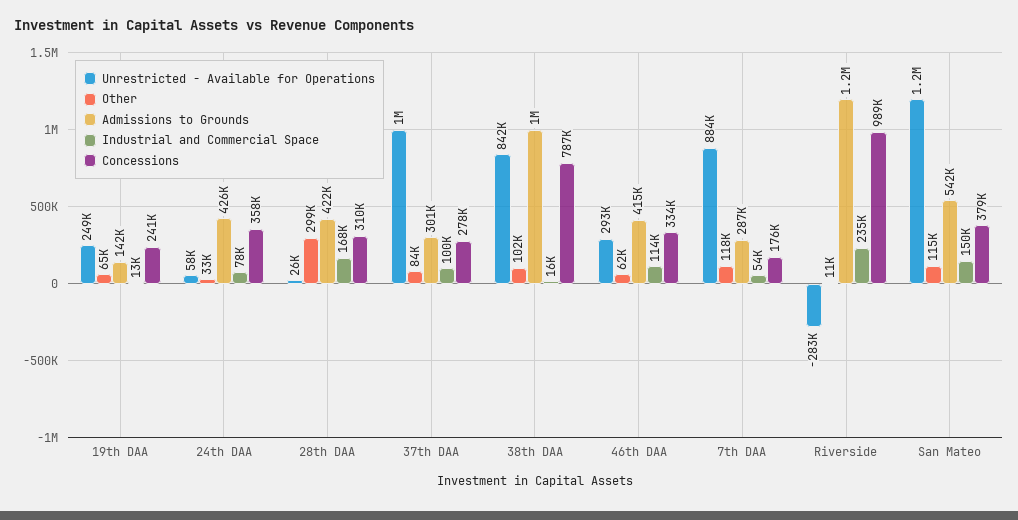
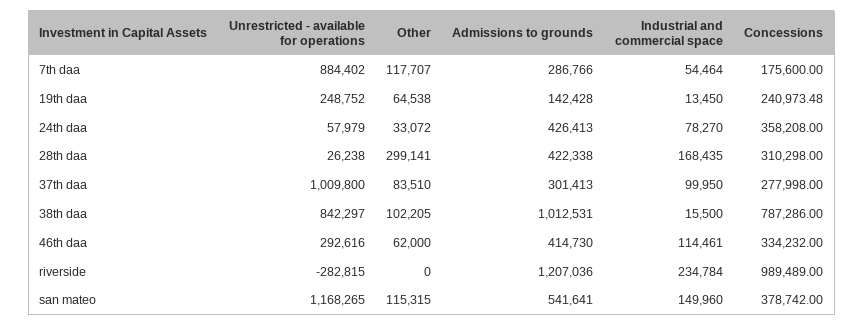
Other, Riverside: 11000 -> 0

